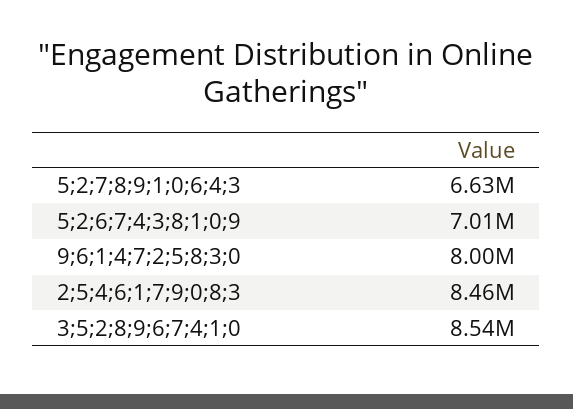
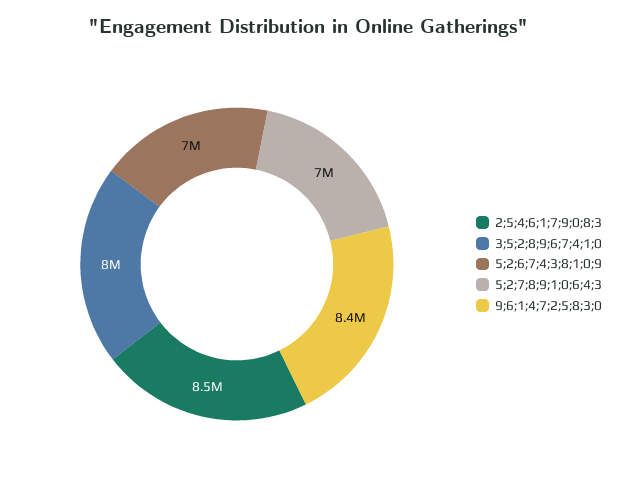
5;2;7;8;9;1;0;6;4;3: 6630000 -> 7000000
9;6;1;4;7;2;5;8;3;0: 8000000 -> 8400000
3;5;2;8;9;6;7;4;1;0: 8540000 -> 8000000

